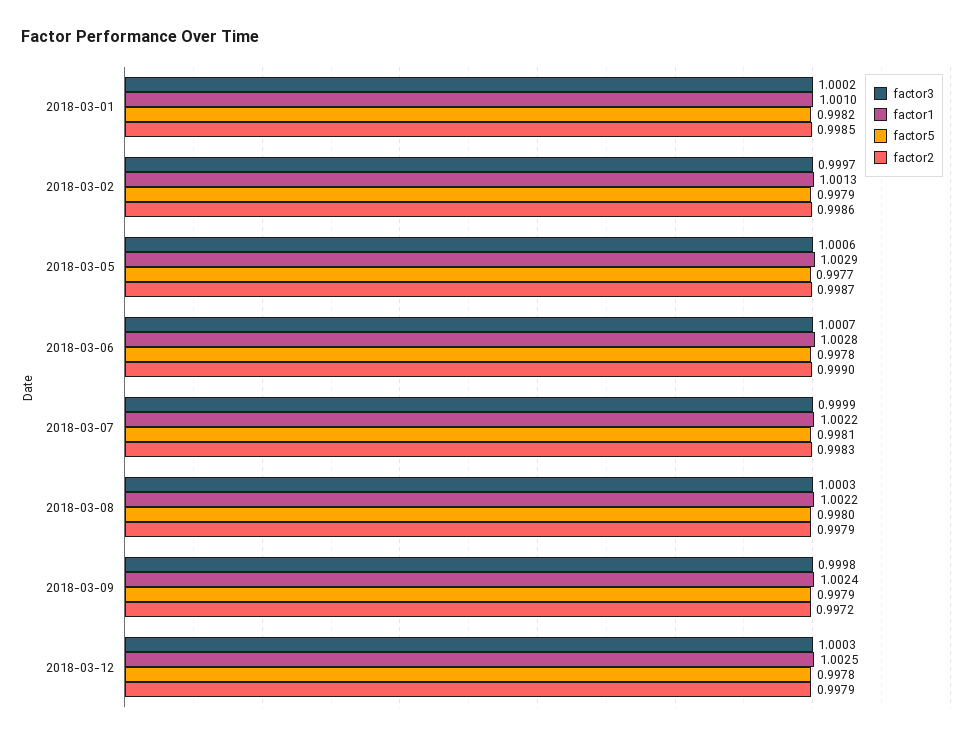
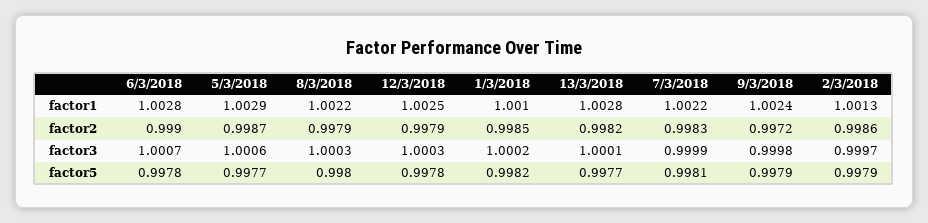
factor1, 13/3/2018: none -> 1.0028
factor2, 13/3/2018: none -> 0.9982
factor3, 13/3/2018: none -> 1.0001
factor5, 13/3/2018: none -> 0.9977

